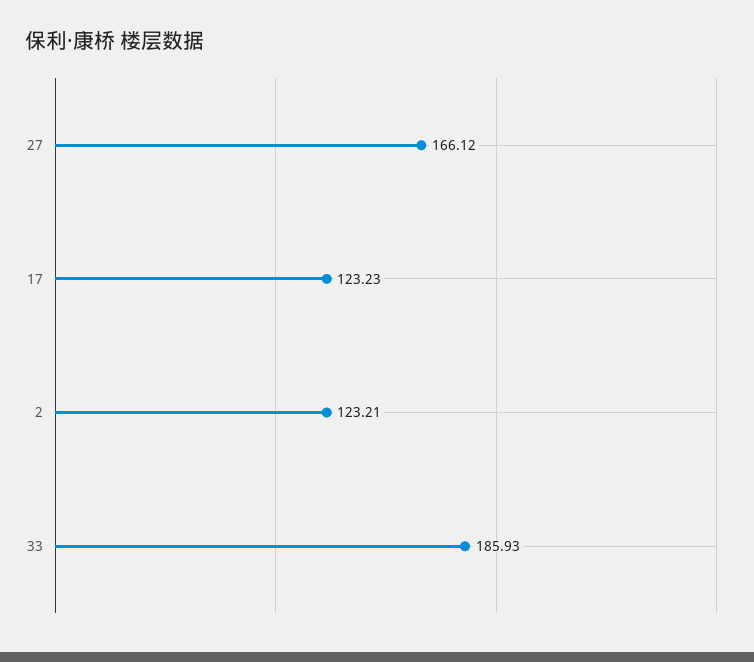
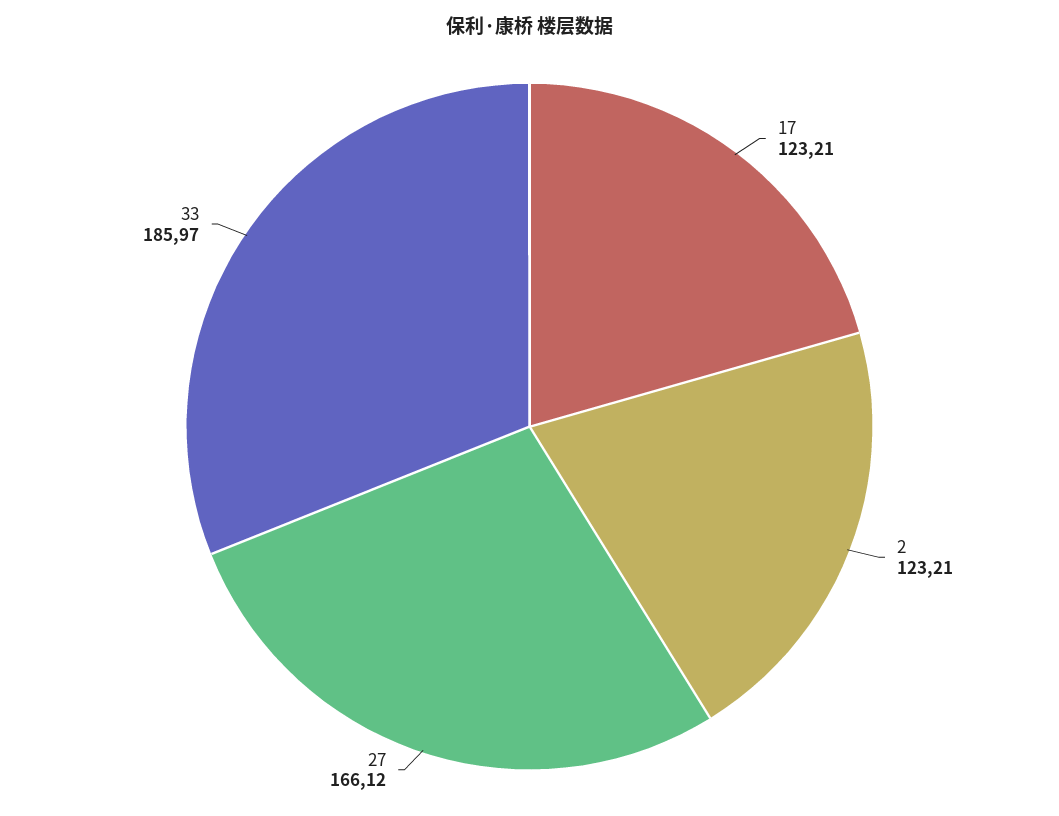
17: 123.23 -> 123.21
33: 185.93 -> 185.97

